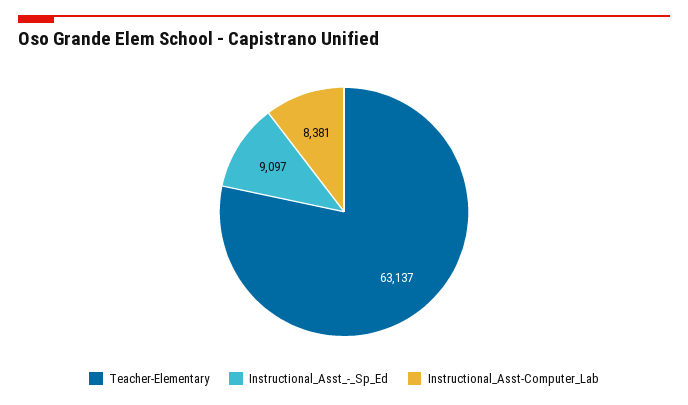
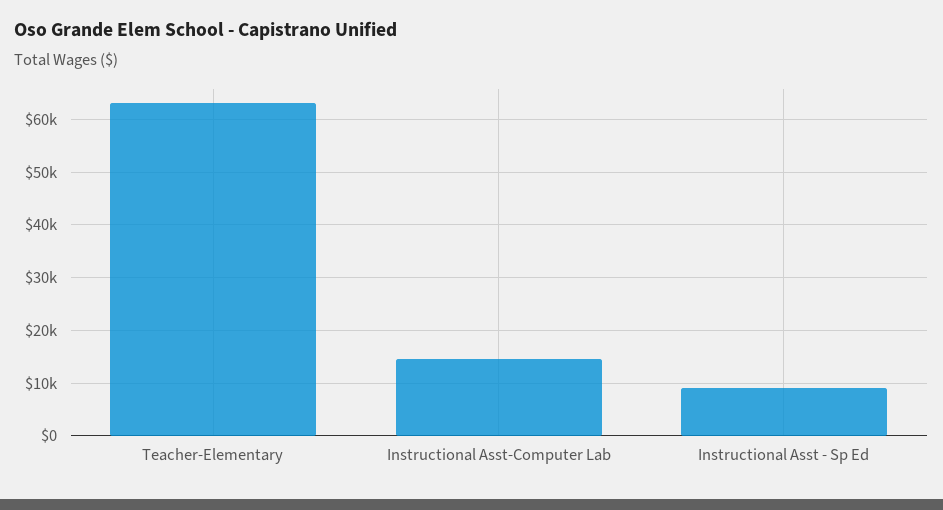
Instructional_Asst-Computer_Lab: 8381 -> 14000

